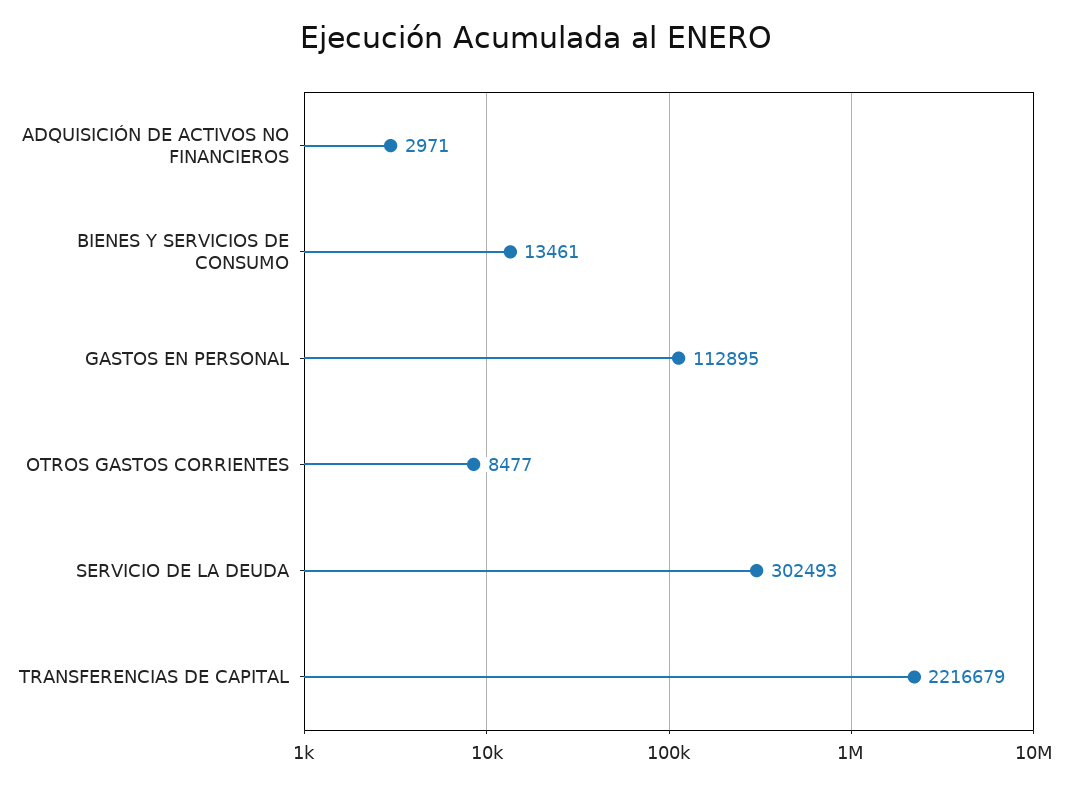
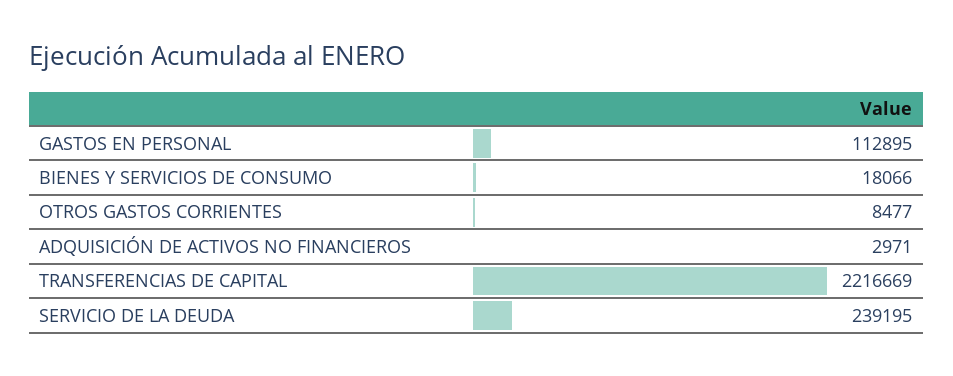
BIENES Y SERVICIOS DE CONSUMO: 13461 -> 18066
SERVICIO DE LA DEUDA: 302493 -> 239195
TRANSFERENCIAS DE CAPITAL: 2216679 -> 2216669

